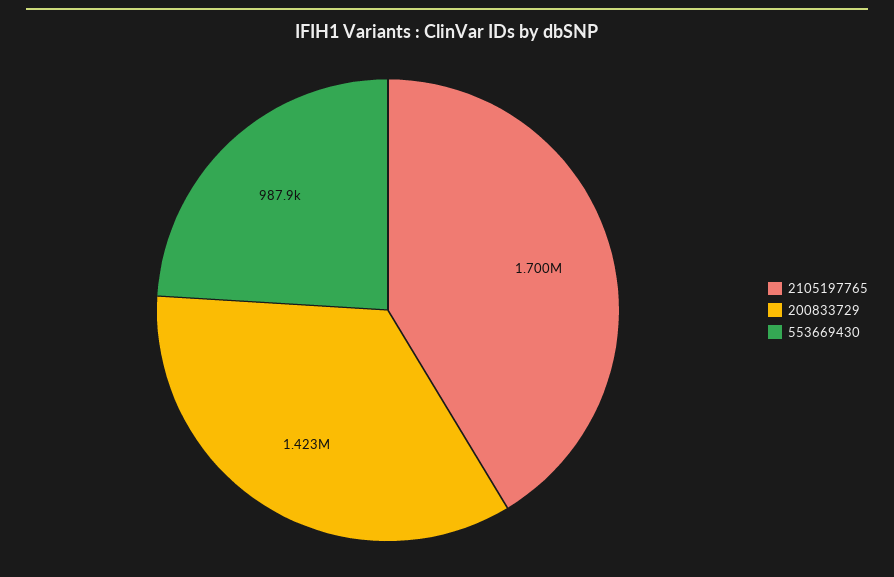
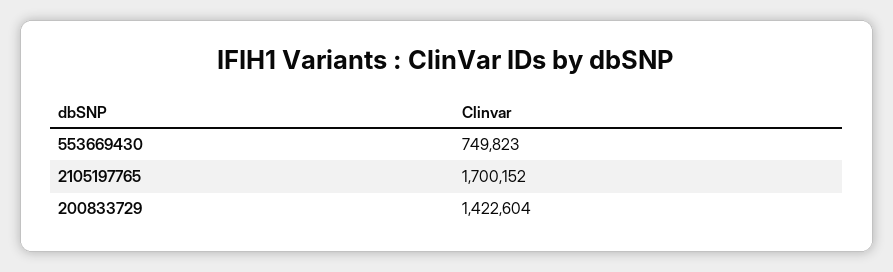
553669430: 987900 -> 749823

